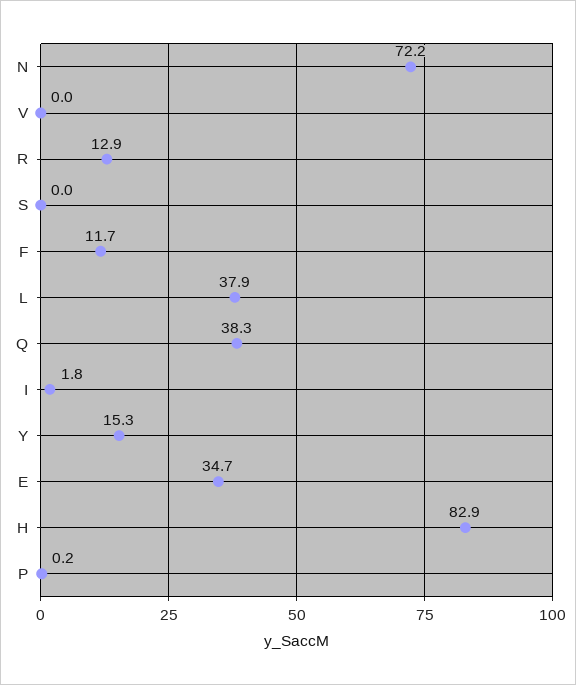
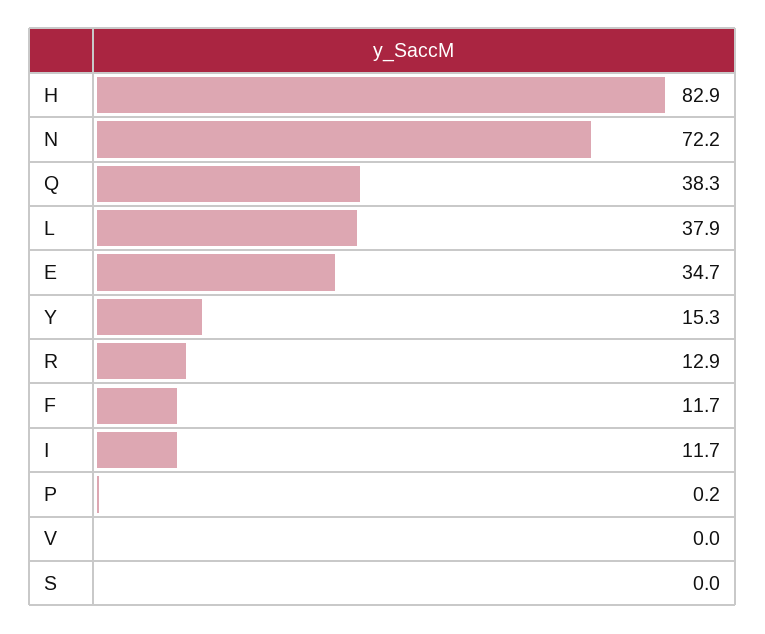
I: 1.8 -> 11.7

